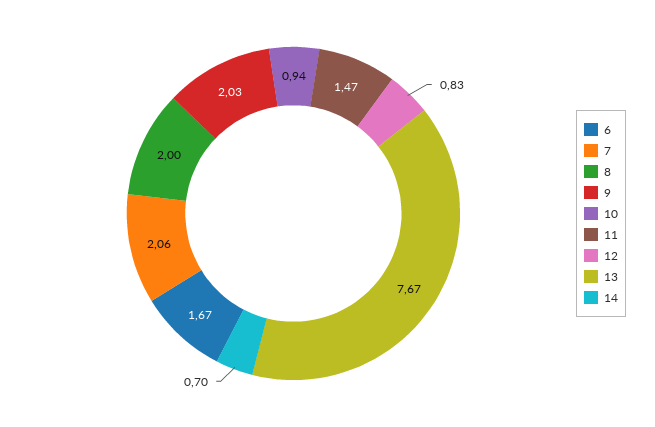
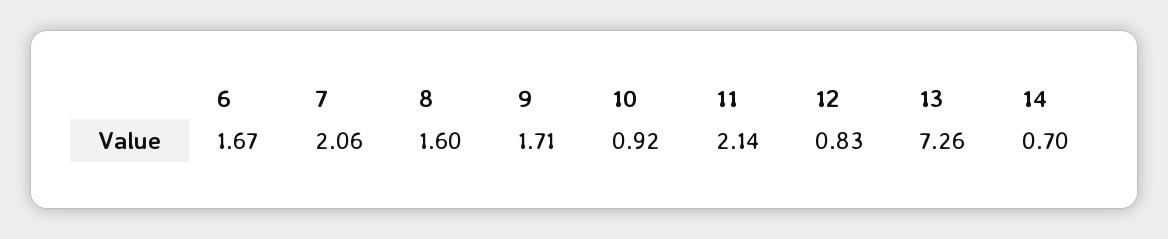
8: 2 -> 1.6
9: 2.03 -> 1.71
10: 0.94 -> 0.92
11: 1.47 -> 2.14
13: 7.67 -> 7.26

